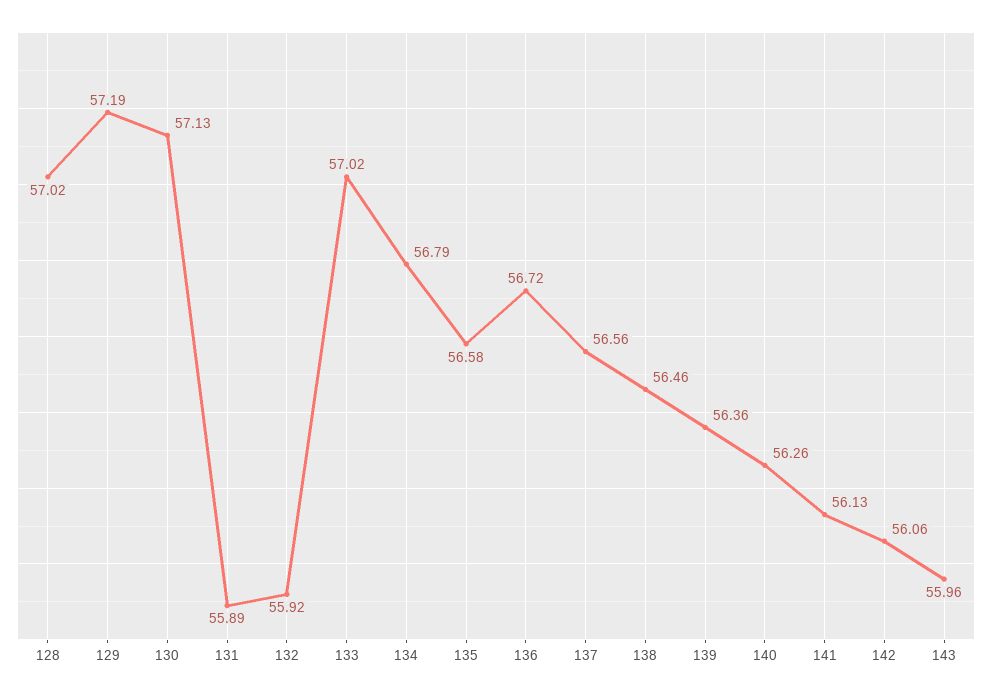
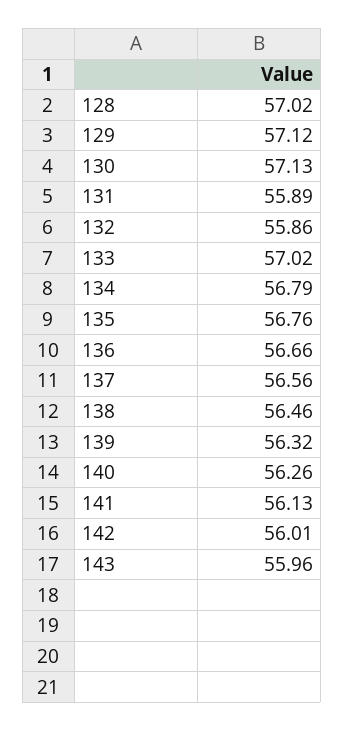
129: 57.19 -> 57.12
132: 55.92 -> 55.86
135: 56.58 -> 56.76
136: 56.72 -> 56.66
139: 56.36 -> 56.32
142: 56.06 -> 56.01

